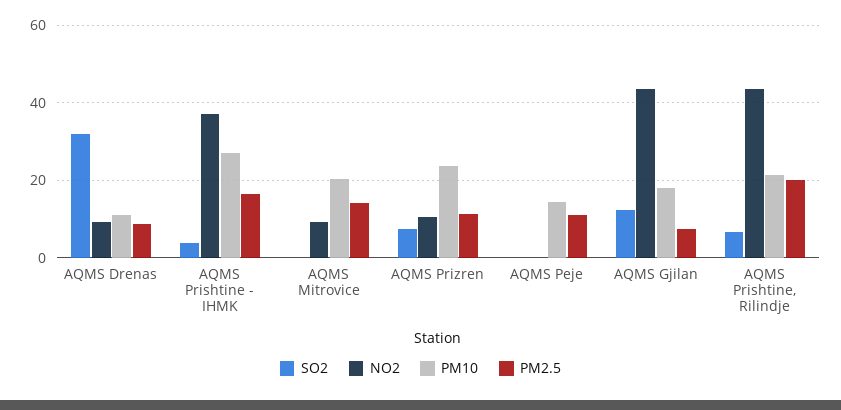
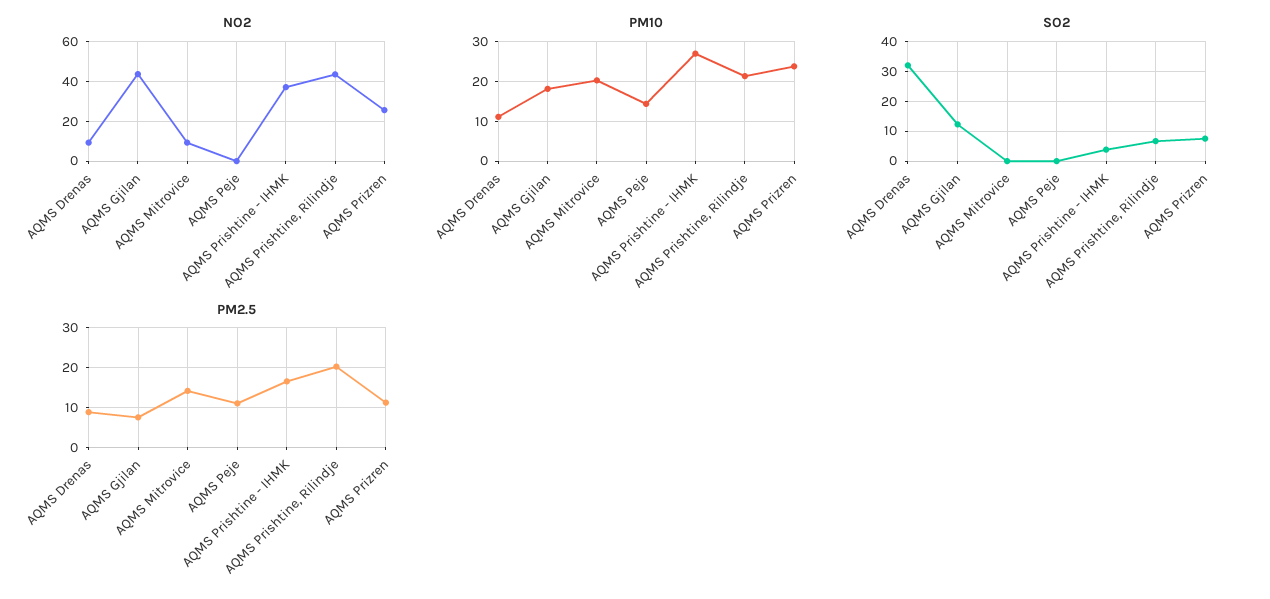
NO2, AQMS Prizren: 10 -> 25

